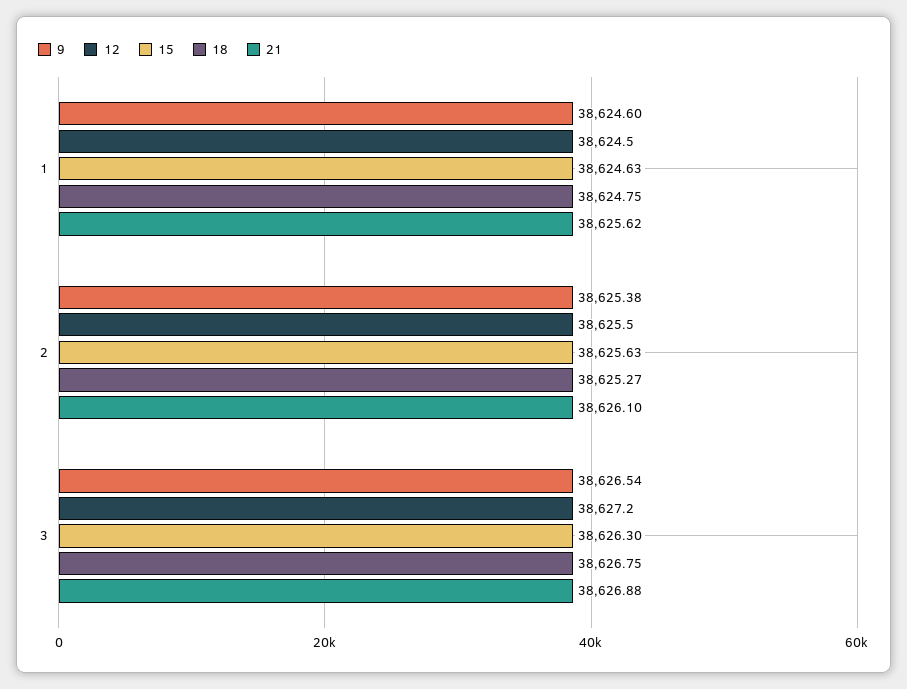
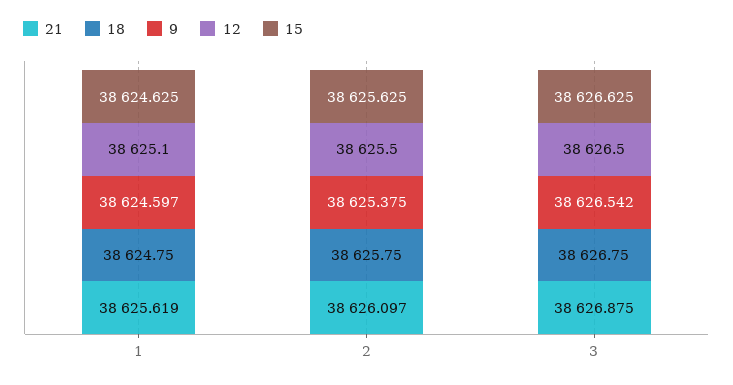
12, 1: 38624.5 -> 38625.1
18, 2: 38625.27 -> 38625.75
12, 3: 38627.2 -> 38626.5
15, 3: 38626.3 -> 38626.625

